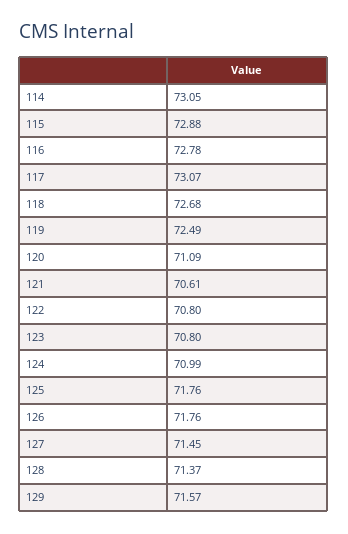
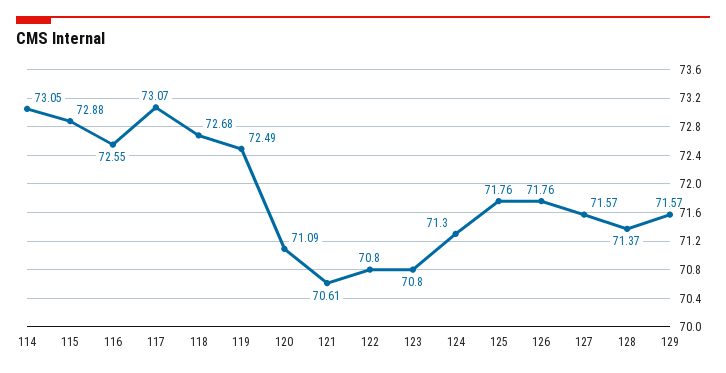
116: 72.78 -> 72.55
124: 70.99 -> 71.3
127: 71.45 -> 71.57

